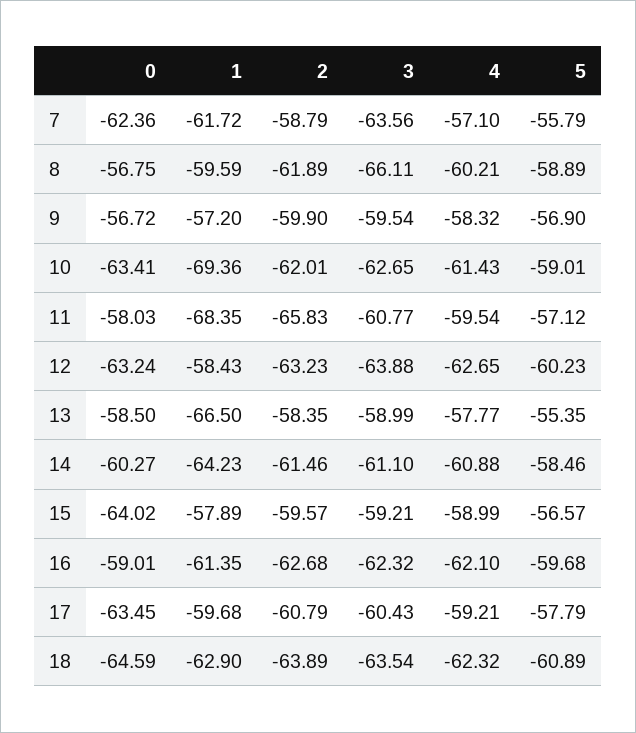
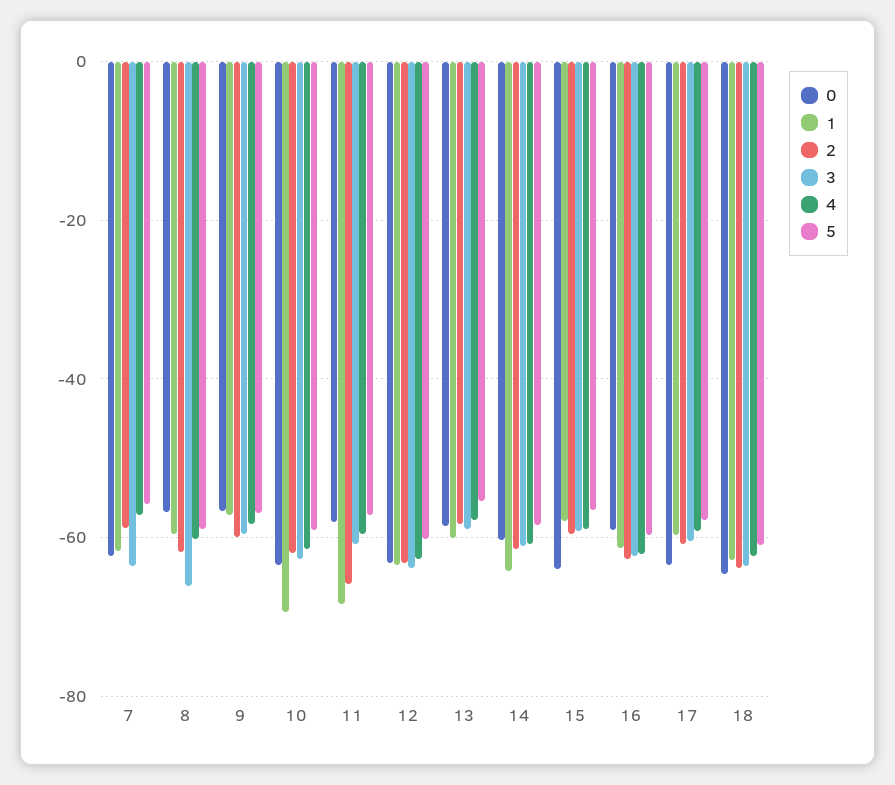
1, 12: -58.43 -> -64
1, 13: -66.5 -> -60

